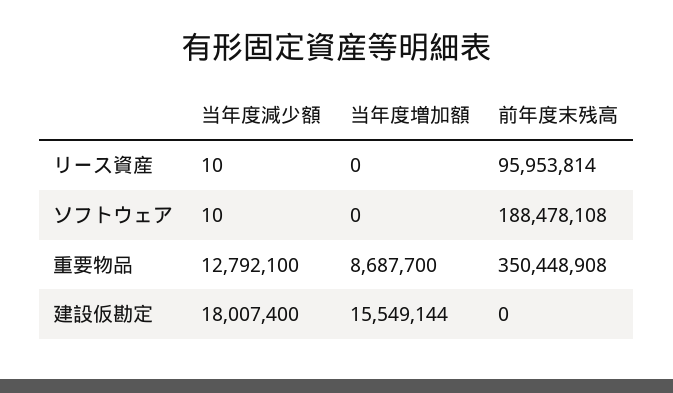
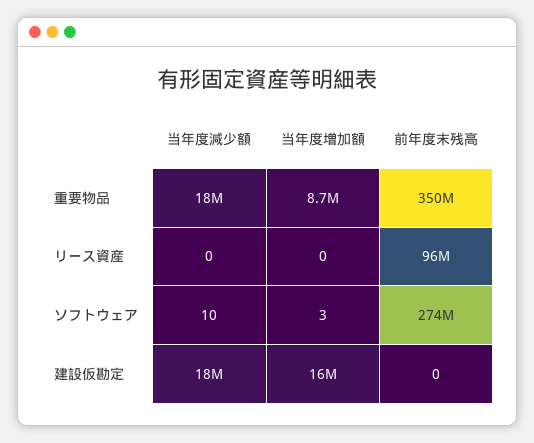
当年度減少額, リース資産: 10 -> 0
当年度増加額, ソフトウェア: 0 -> 3
前年度末残高, ソフトウェア: 188478108 -> 274000000
当年度減少額, 重要物品: 12792100 -> 18000000

